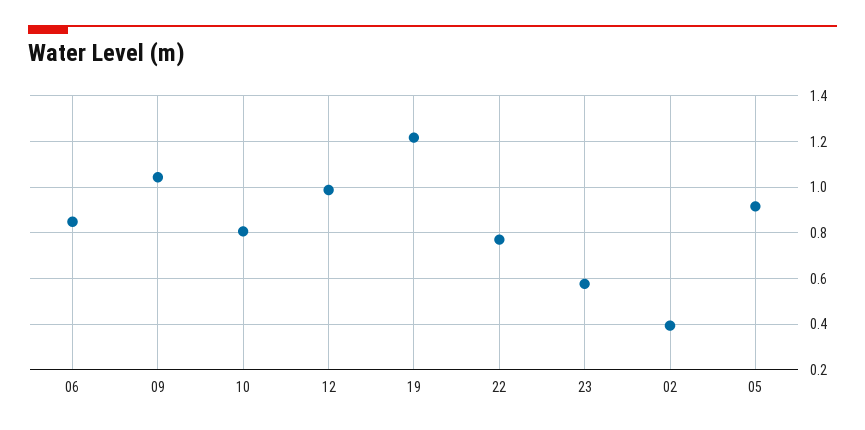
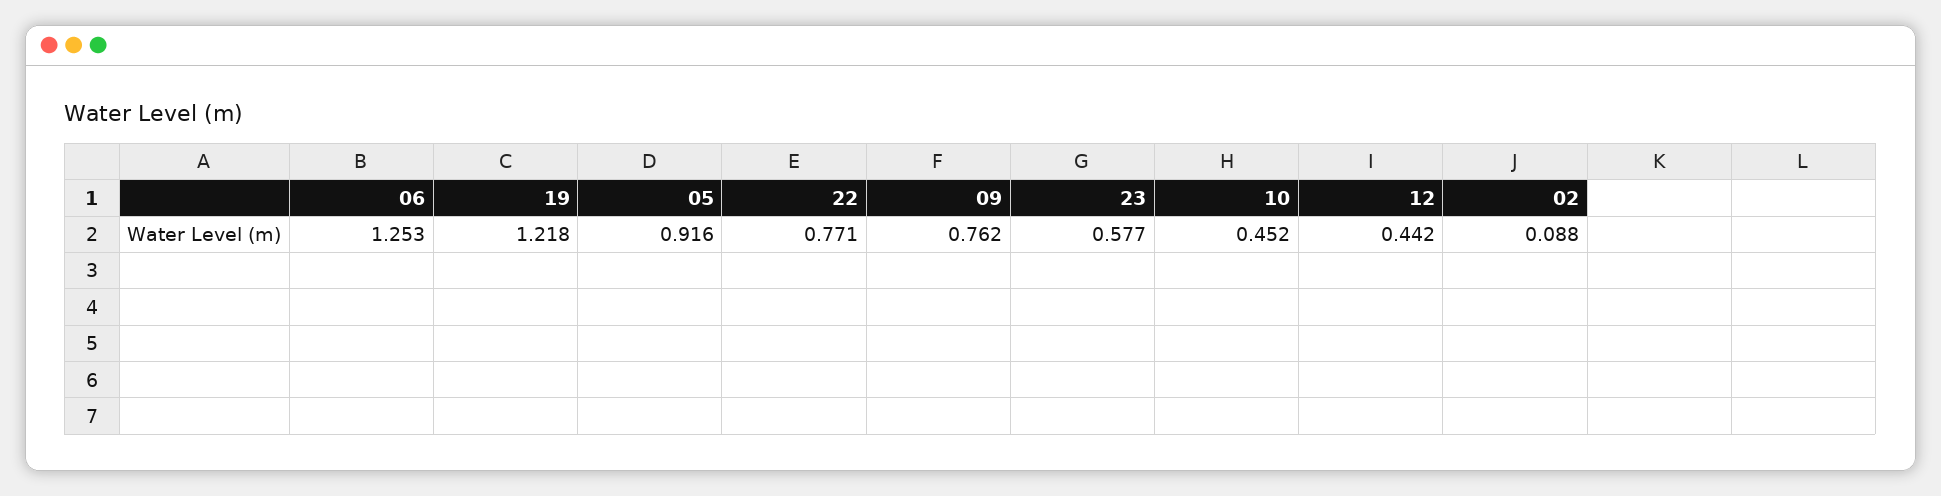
06: 0.85 -> 1.253
09: 1.05 -> 0.762
10: 0.8 -> 0.452
12: 1 -> 0.442
02: 0.4 -> 0.088

